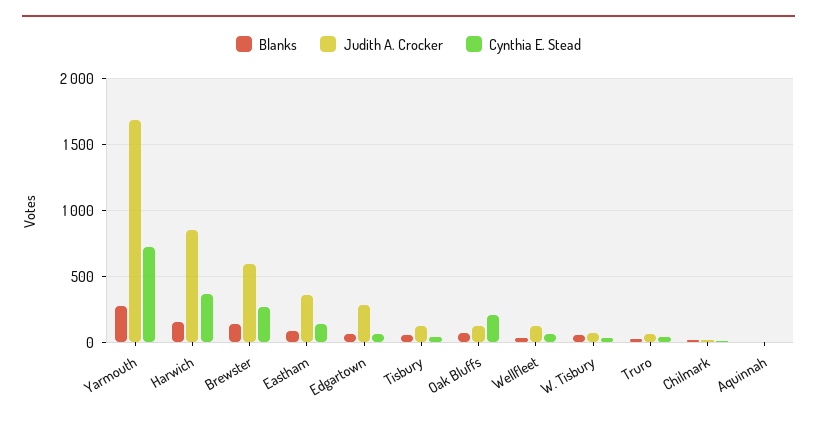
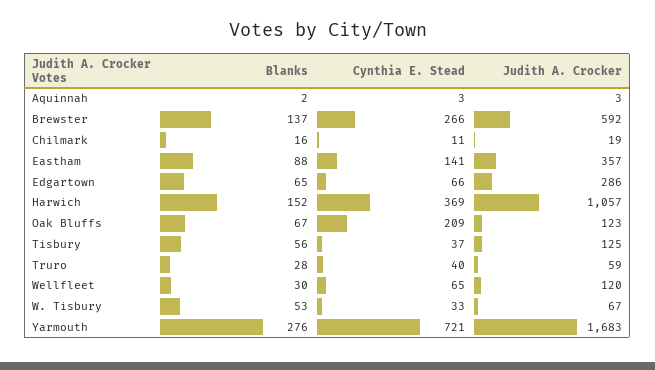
Judith A. Crocker, Harwich: 850 -> 1057

